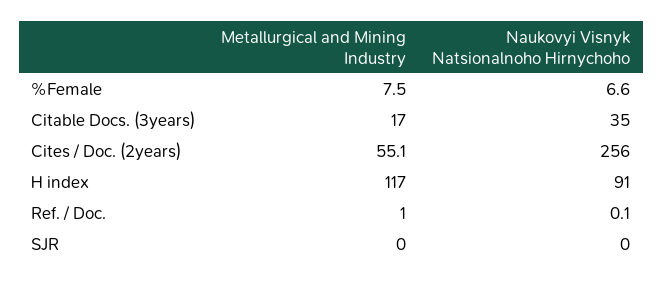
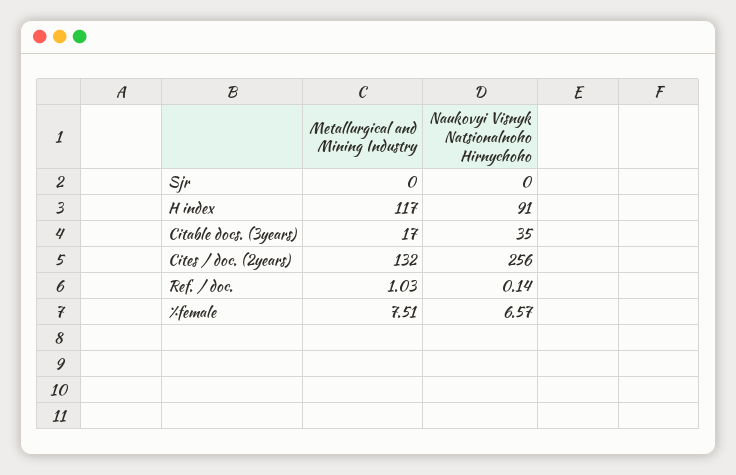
Metallurgical and Mining Industry, Cites / Doc. (2years): 55.1 -> 132

